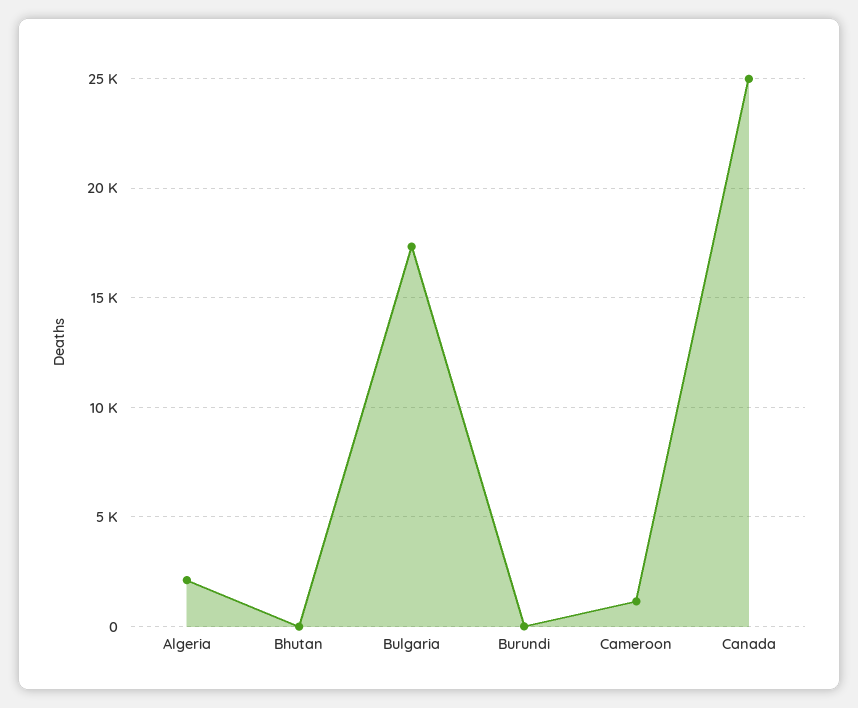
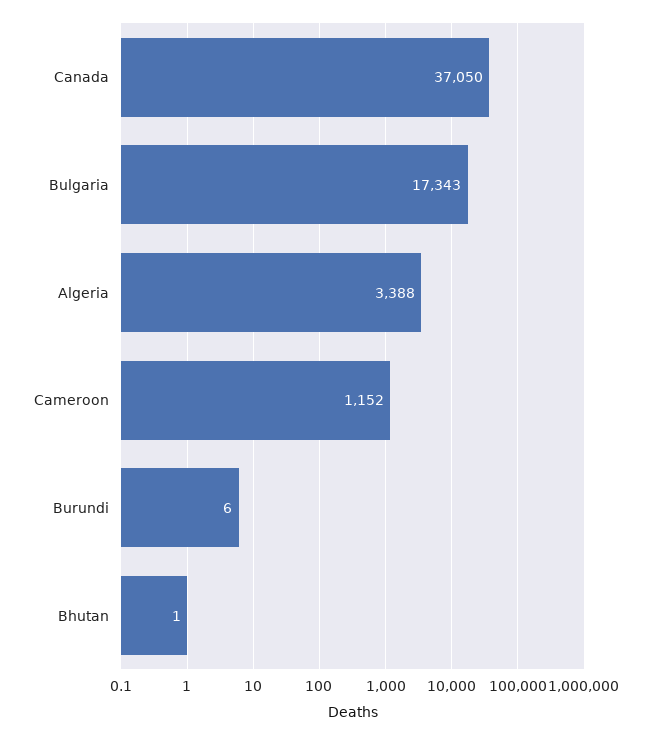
Algeria: 2000 -> 3388
Canada: 25000 -> 37050

